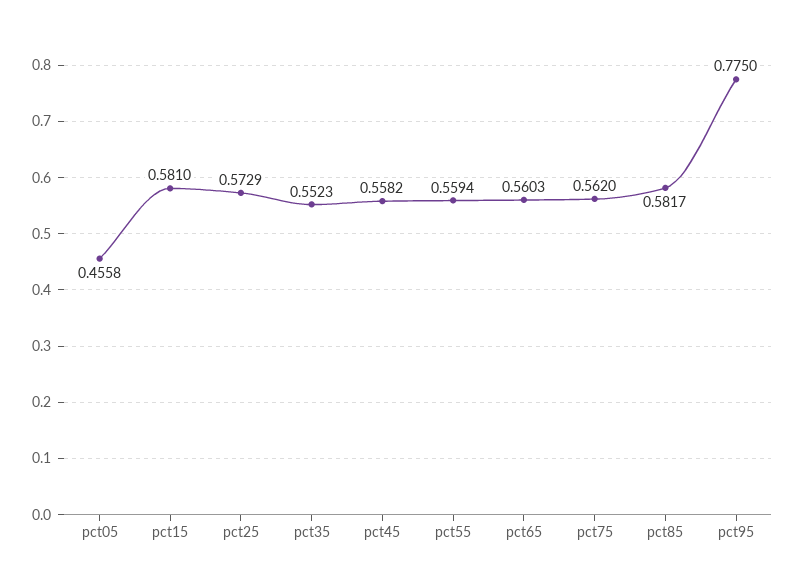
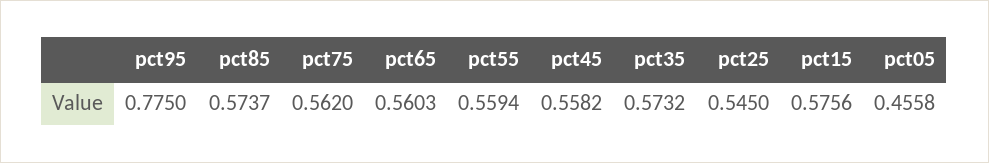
pct15: 0.581 -> 0.5756
pct25: 0.5729 -> 0.545
pct35: 0.5523 -> 0.5732
pct85: 0.5817 -> 0.5737

